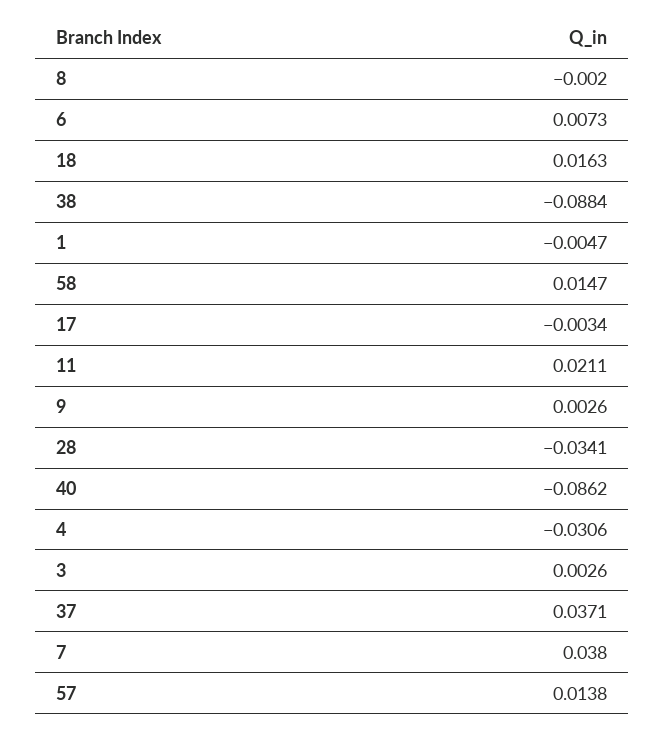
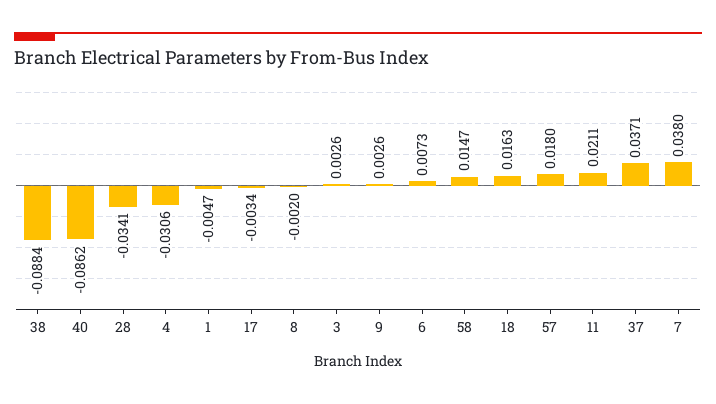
57: 0.0138 -> 0.018

